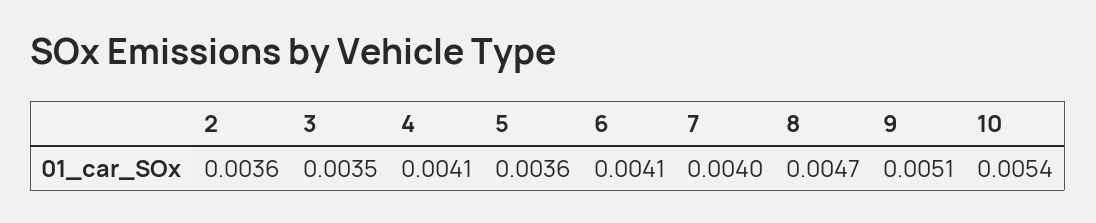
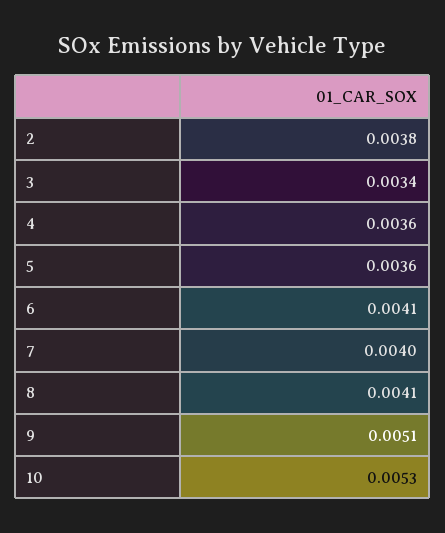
2: 0.0036 -> 0.0038
3: 0.0035 -> 0.0034
4: 0.0041 -> 0.0036
8: 0.0047 -> 0.0041
10: 0.0054 -> 0.0053

